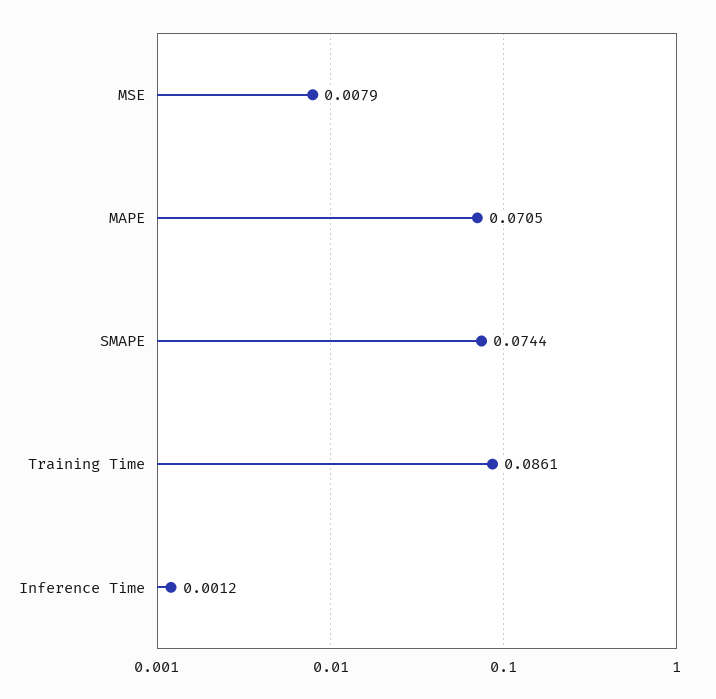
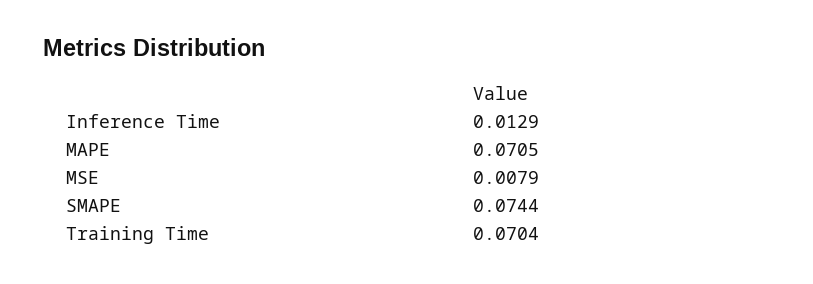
Training Time: 0.0861 -> 0.0704
Inference Time: 0.0012 -> 0.0129

